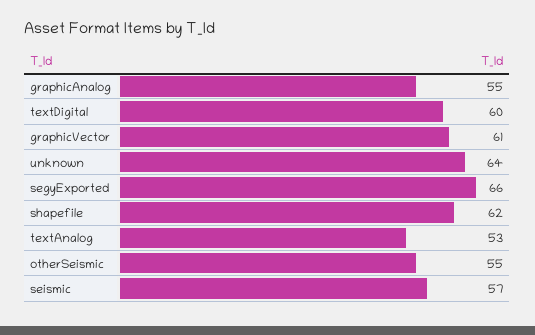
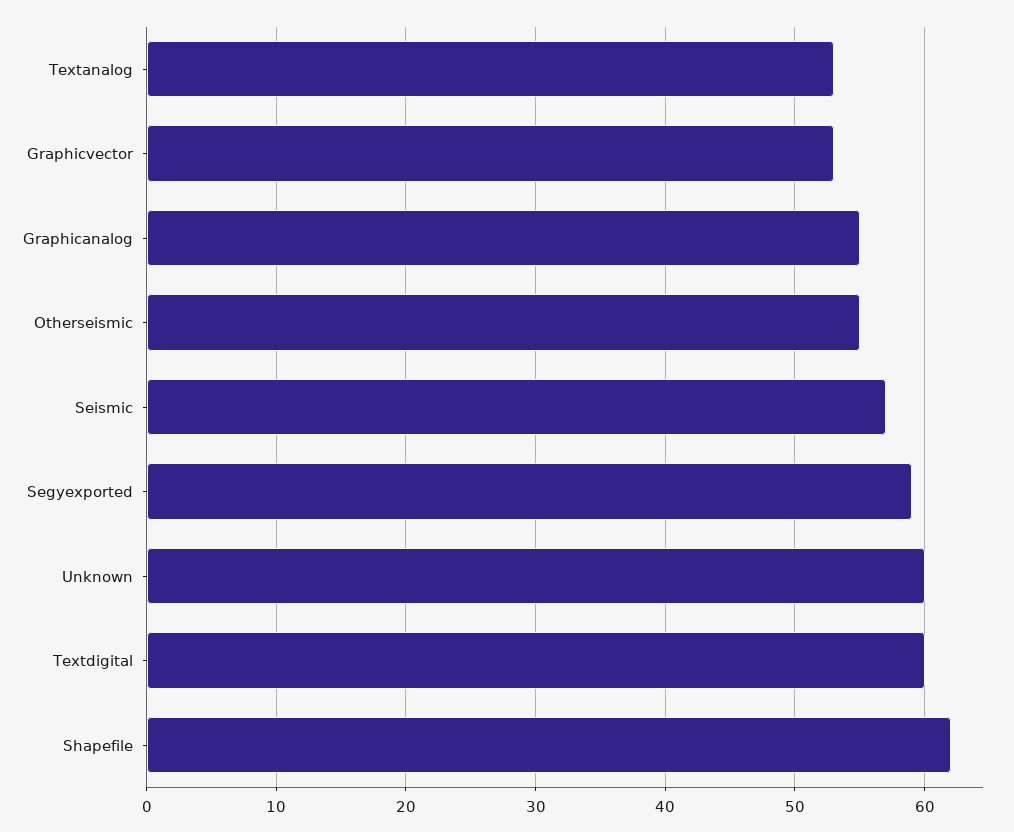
graphicVector: 61 -> 53
unknown: 64 -> 60
segyExported: 66 -> 59

